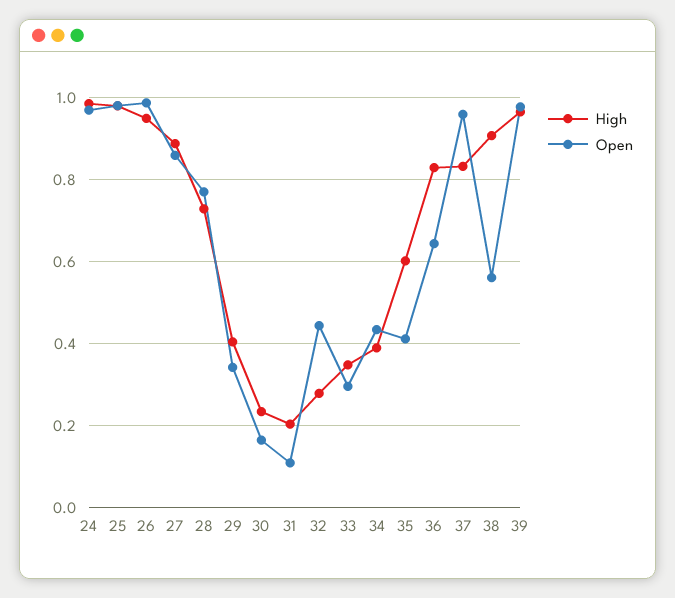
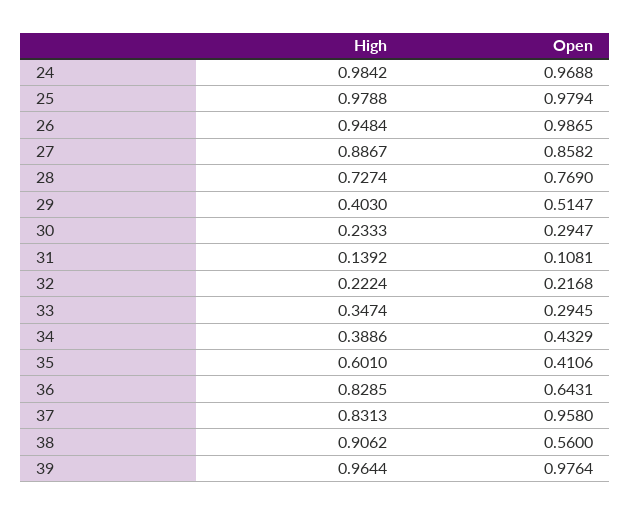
Open, 29: 0.34 -> 0.5147
Open, 30: 0.16 -> 0.2947
High, 31: 0.2 -> 0.1392
High, 32: 0.28 -> 0.2224
Open, 32: 0.44 -> 0.2168

